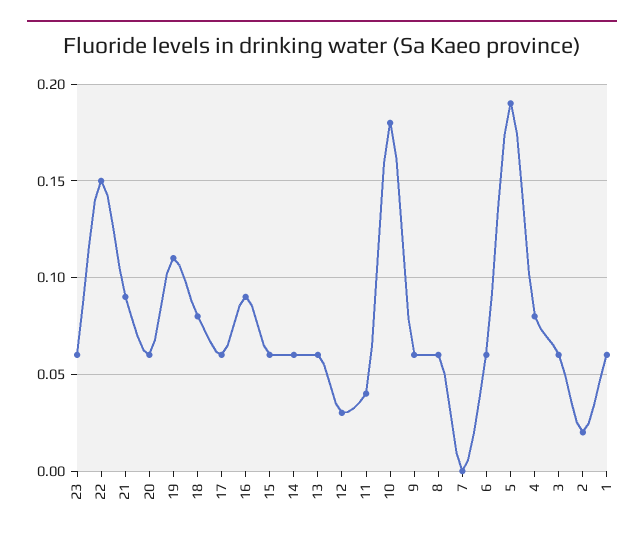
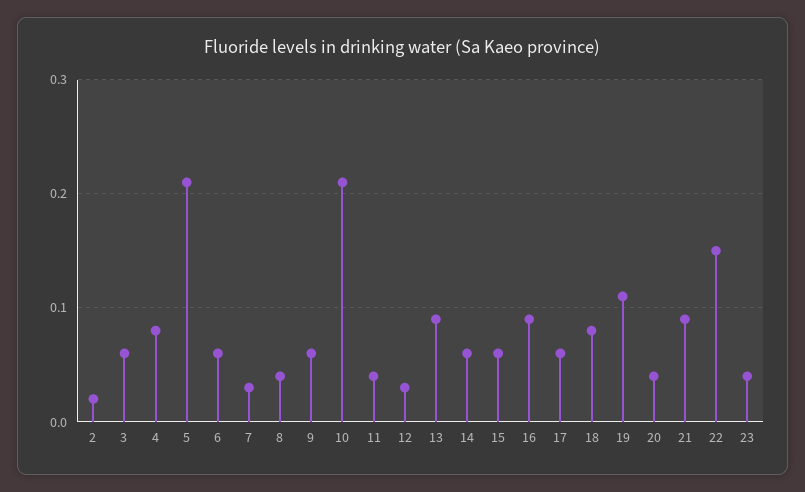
23: 0.06 -> 0.04
20: 0.06 -> 0.04
13: 0.06 -> 0.09
10: 0.18 -> 0.21
8: 0.06 -> 0.04
7: 0 -> 0.03
5: 0.19 -> 0.21
1: 0.06 -> none

